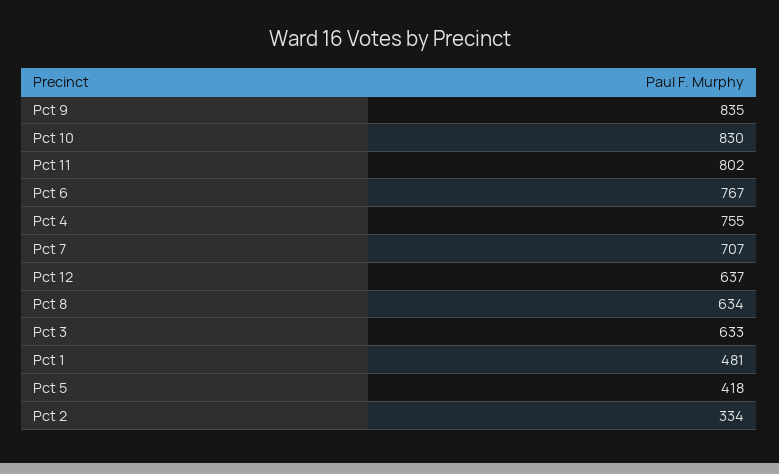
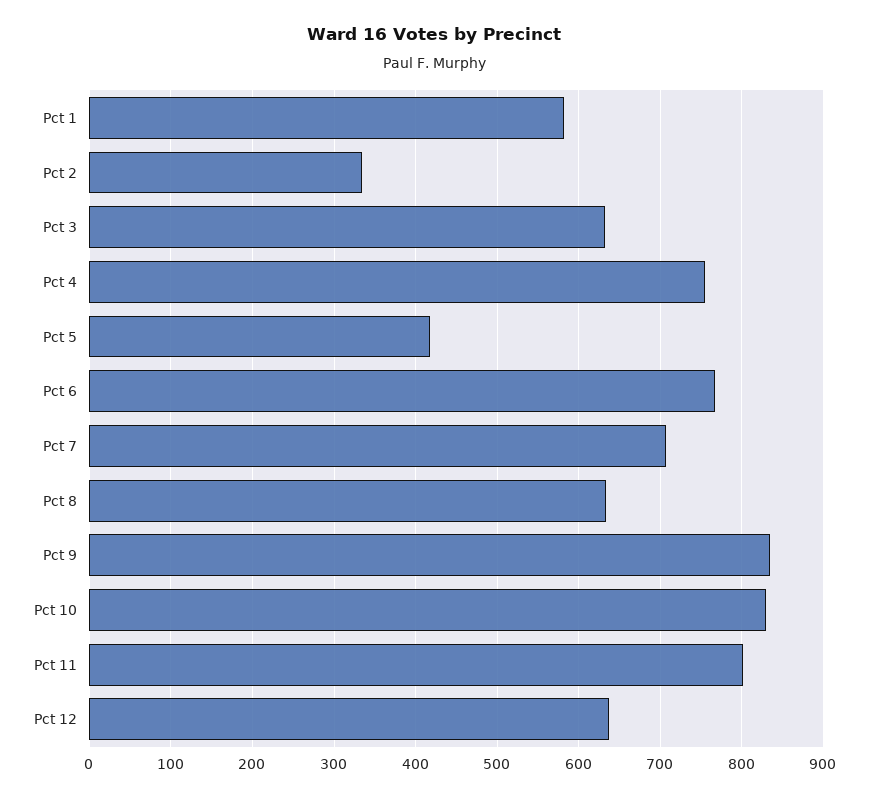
Pct 1: 481 -> 580

